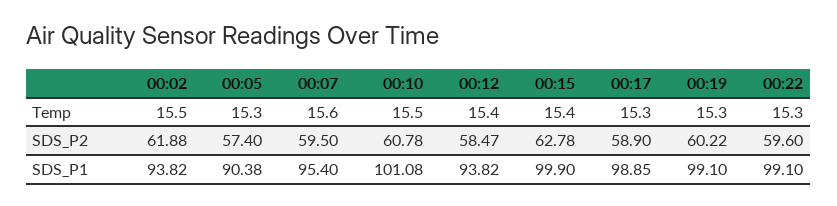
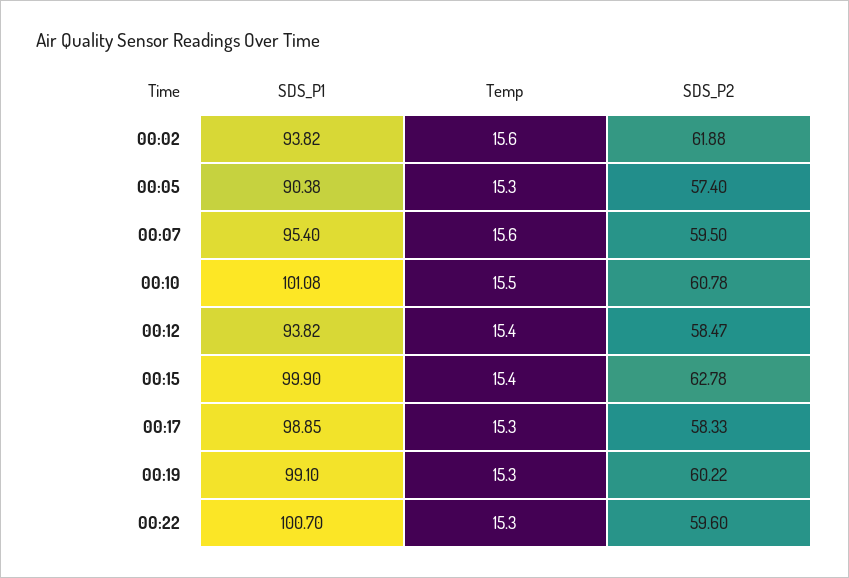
00:02, Temp: 15.5 -> 15.6
00:17, SDS_P2: 58.9 -> 58.33
00:22, SDS_P1: 99.1 -> 100.7

